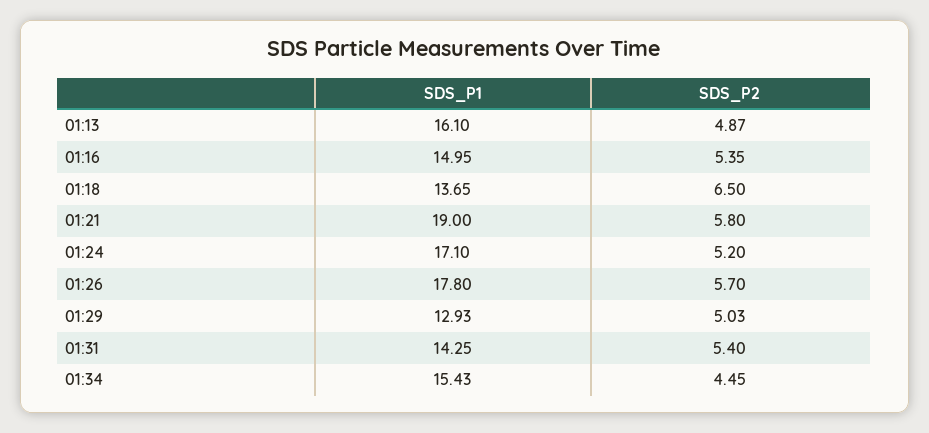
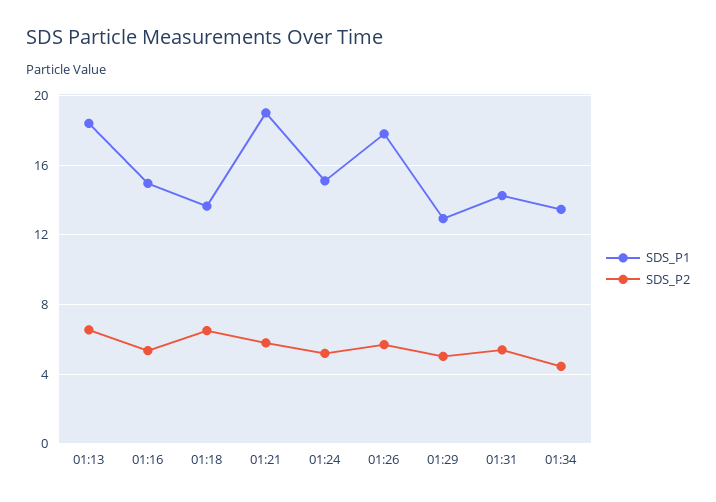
SDS_P1, 01:13: 16.1 -> 18.5
SDS_P2, 01:13: 4.87 -> 6.5
SDS_P1, 01:24: 17.1 -> 15
SDS_P1, 01:34: 15.43 -> 13.5

